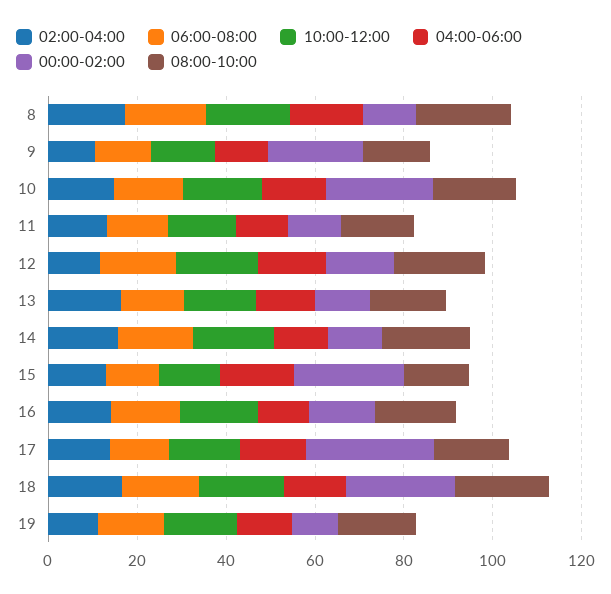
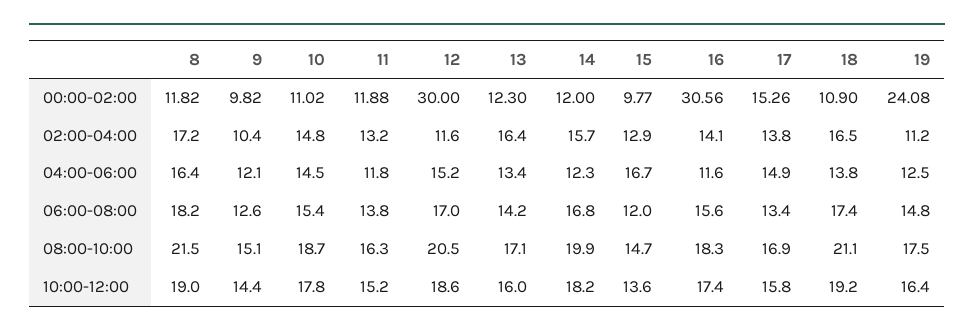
00:00-02:00, 9: 20 -> 9.82
00:00-02:00, 10: 25 -> 11.02
00:00-02:00, 12: 15 -> 30
00:00-02:00, 15: 25 -> 9.77
00:00-02:00, 16: 15 -> 30.56
00:00-02:00, 17: 30 -> 15.26
00:00-02:00, 18: 25 -> 10.9
00:00-02:00, 19: 10 -> 24.08

